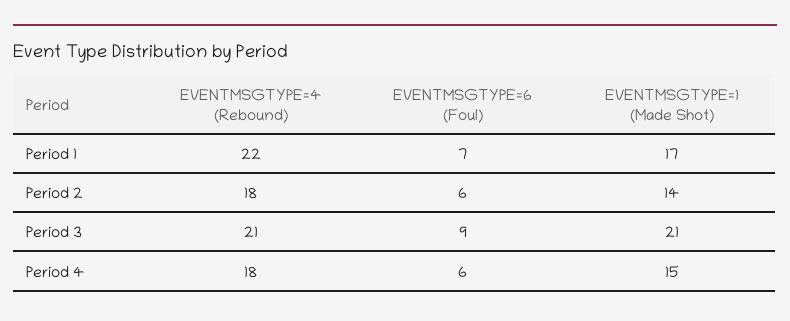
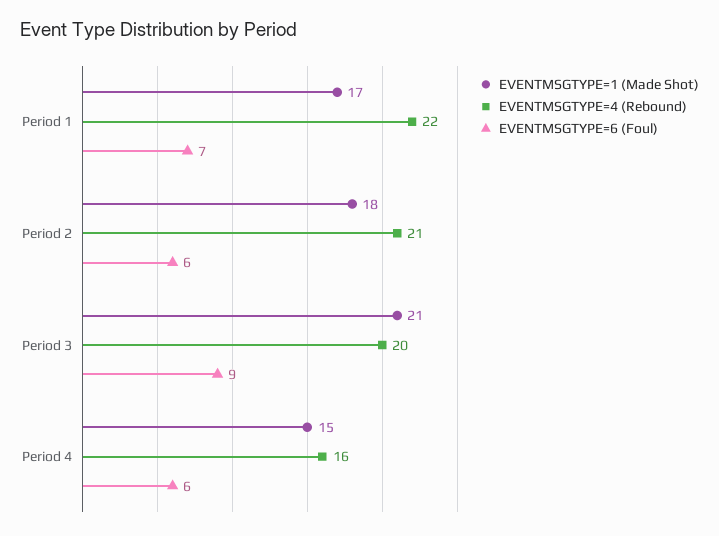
EVENTMSGTYPE=4 (Rebound), Period 2: 18 -> 21
EVENTMSGTYPE=1 (Made Shot), Period 2: 14 -> 18
EVENTMSGTYPE=4 (Rebound), Period 3: 21 -> 20
EVENTMSGTYPE=4 (Rebound), Period 4: 18 -> 16

